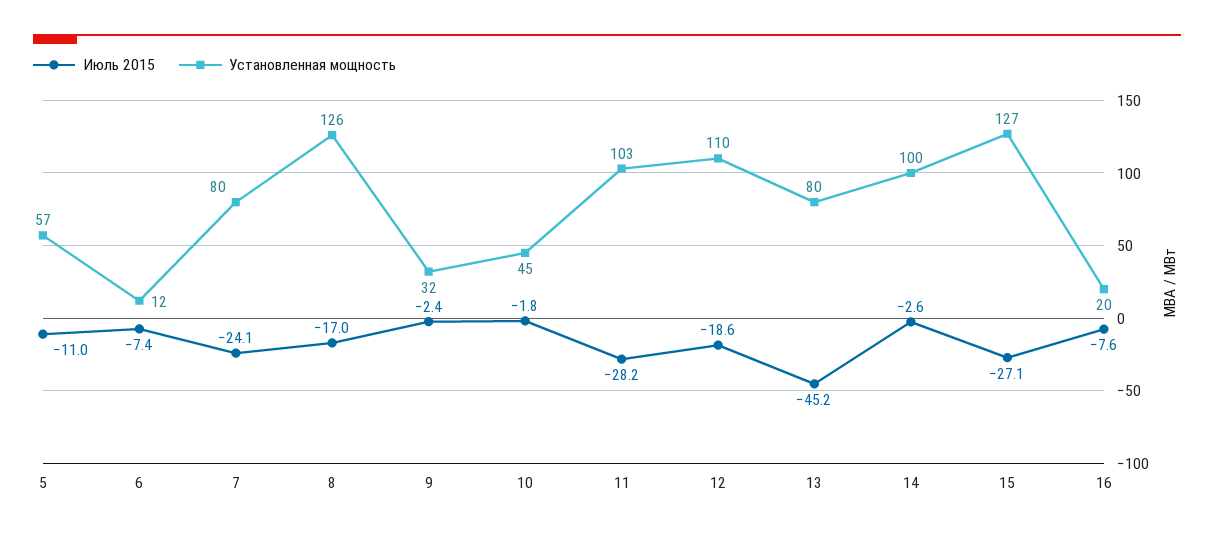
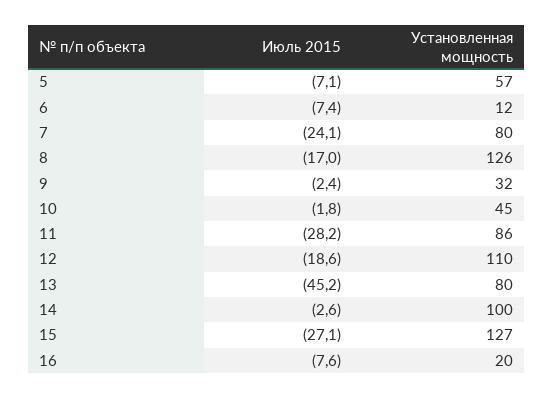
Июль 2015, 5: -11 -> -7.1
Установленная мощность, 11: 103 -> 86

